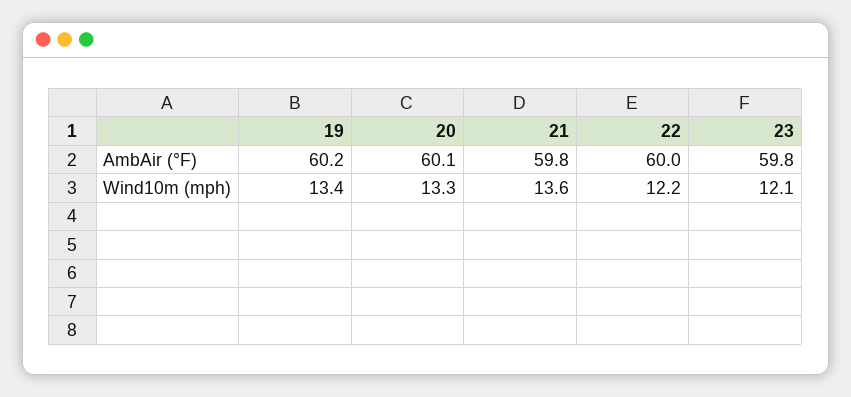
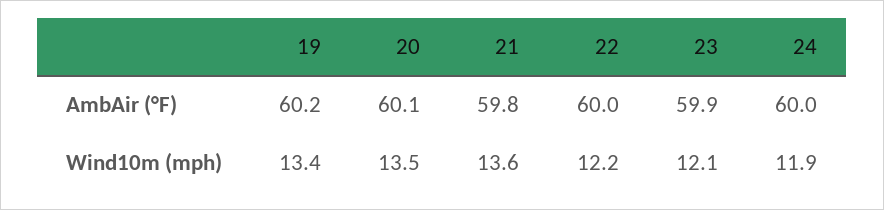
23, AmbAir (°F): 59.8 -> 59.9
20, Wind10m (mph): 13.3 -> 13.5
24, AmbAir (°F): none -> 60
24, Wind10m (mph): none -> 11.9

